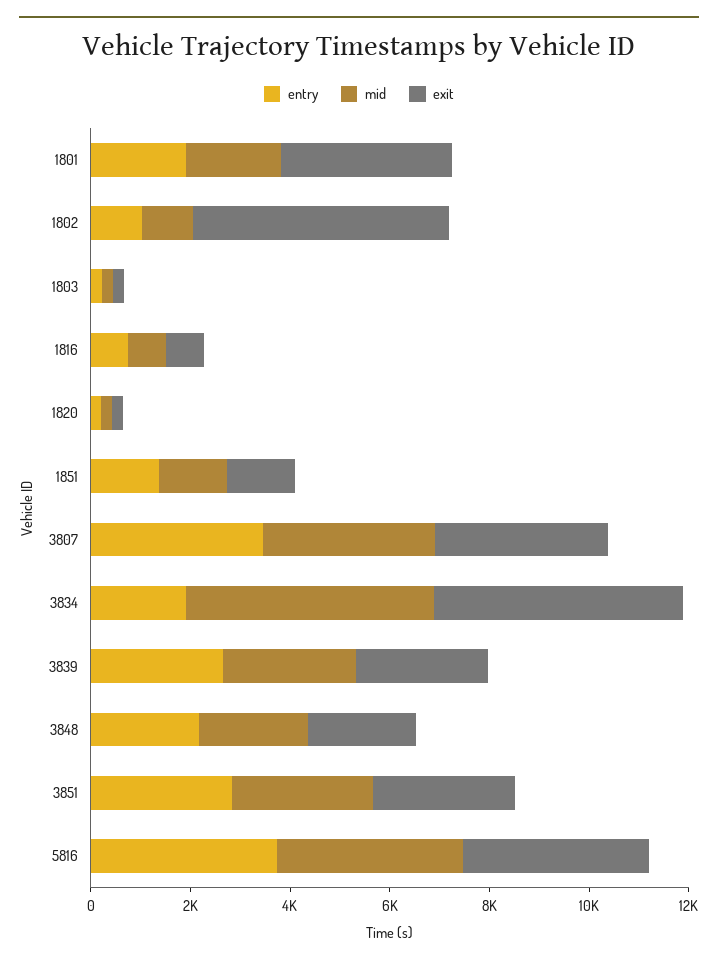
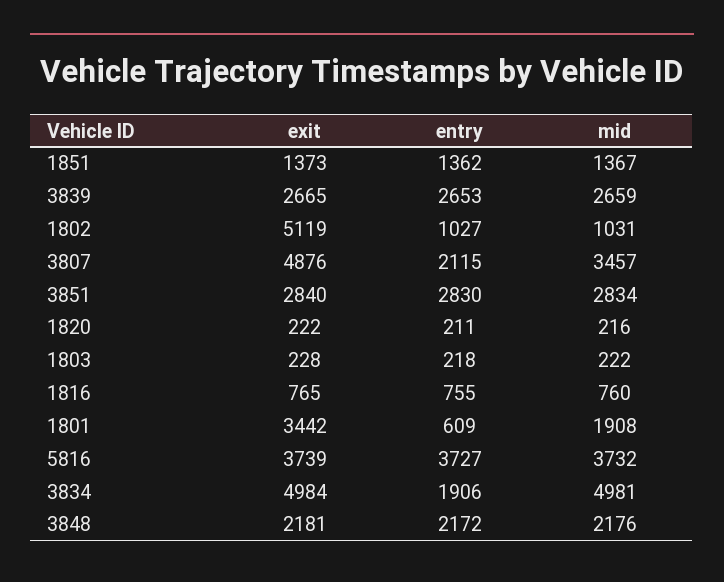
entry, 1801: 2000 -> 609
entry, 3807: 3500 -> 2115
exit, 3807: 3500 -> 4876

